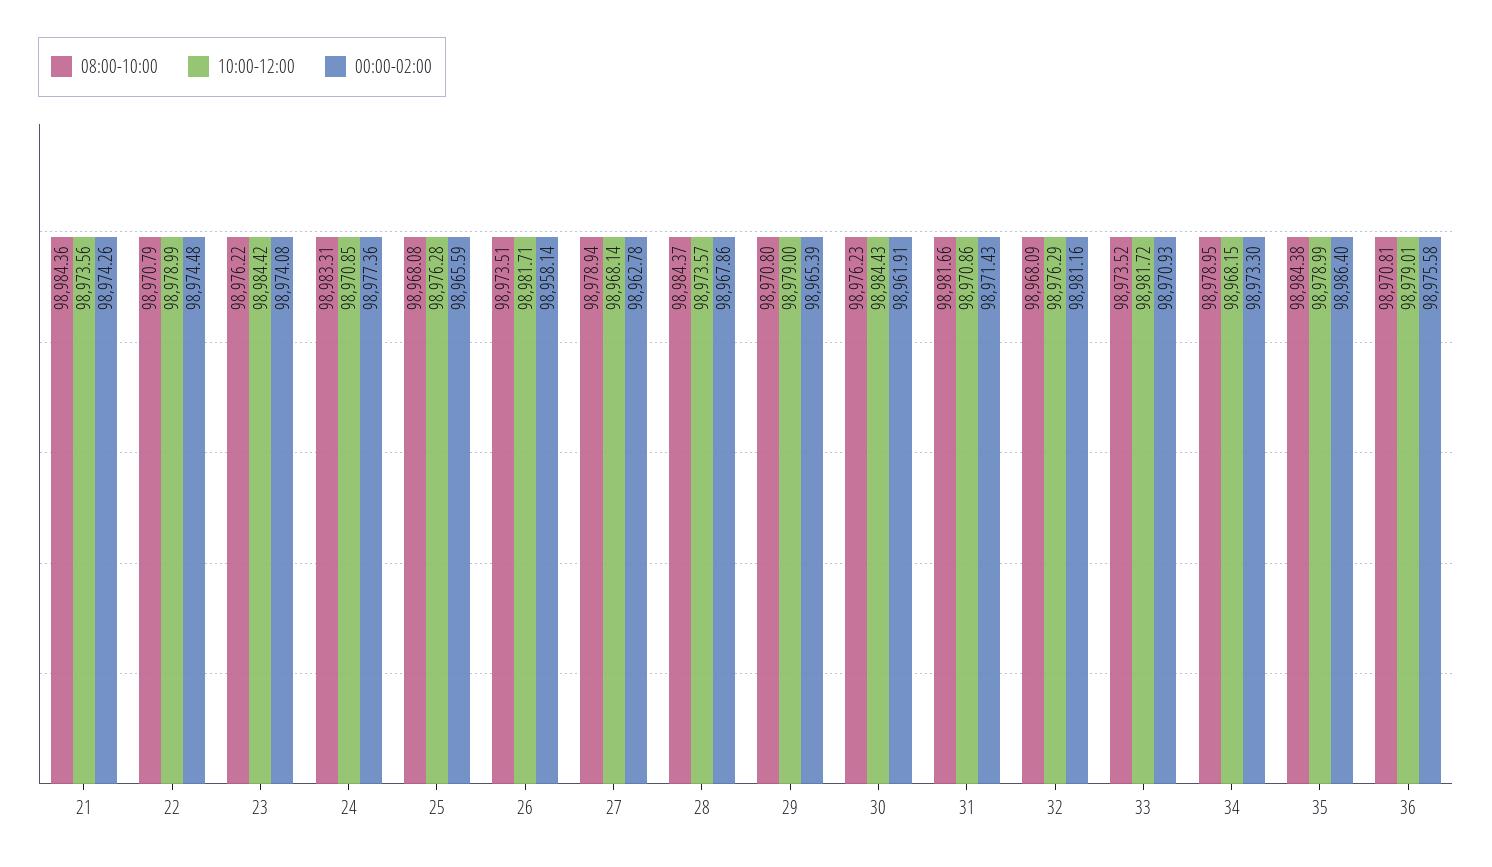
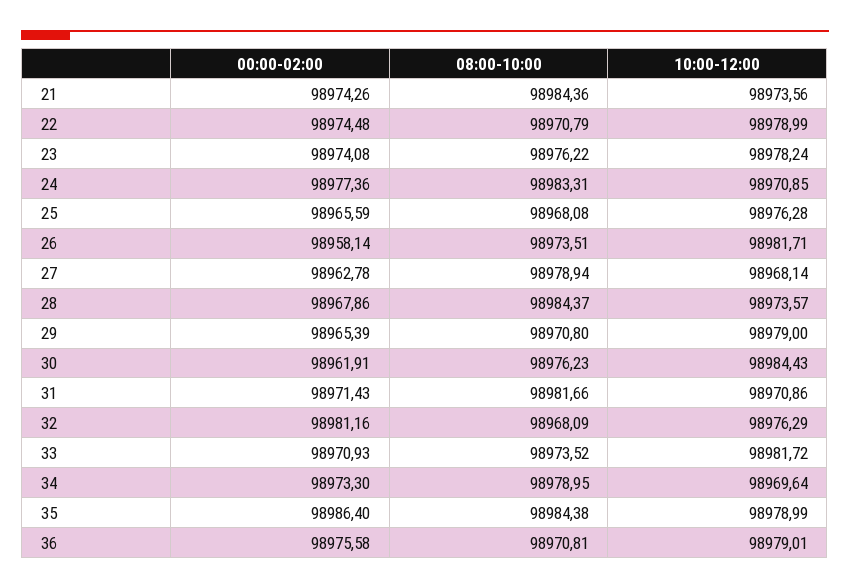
10:00-12:00, 23: 98984.42 -> 98978.24
10:00-12:00, 34: 98968.15 -> 98969.64

